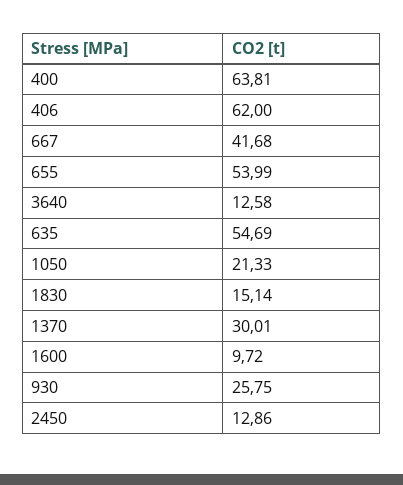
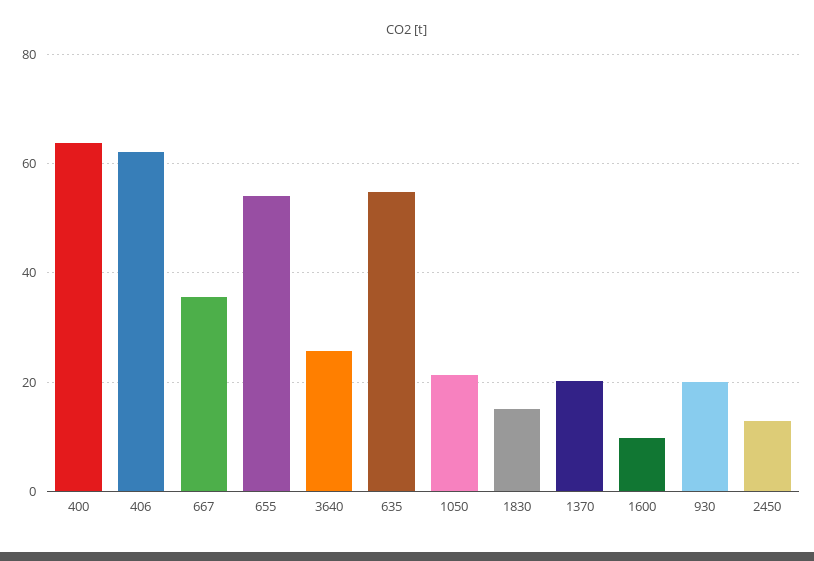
667: 41.68 -> 36
3640: 12.58 -> 26
1370: 30.01 -> 20
930: 25.75 -> 20

